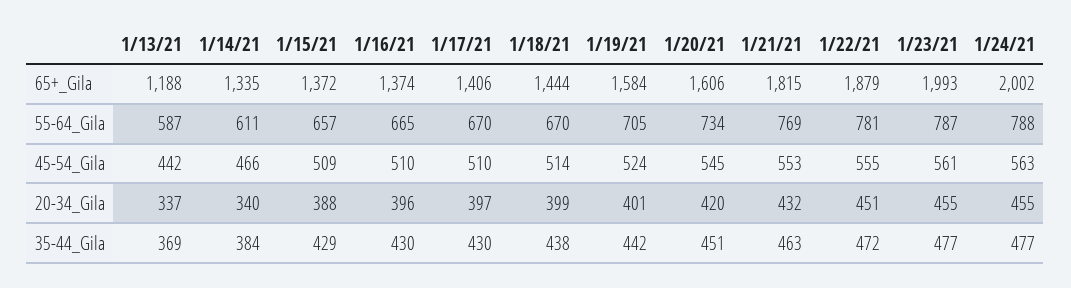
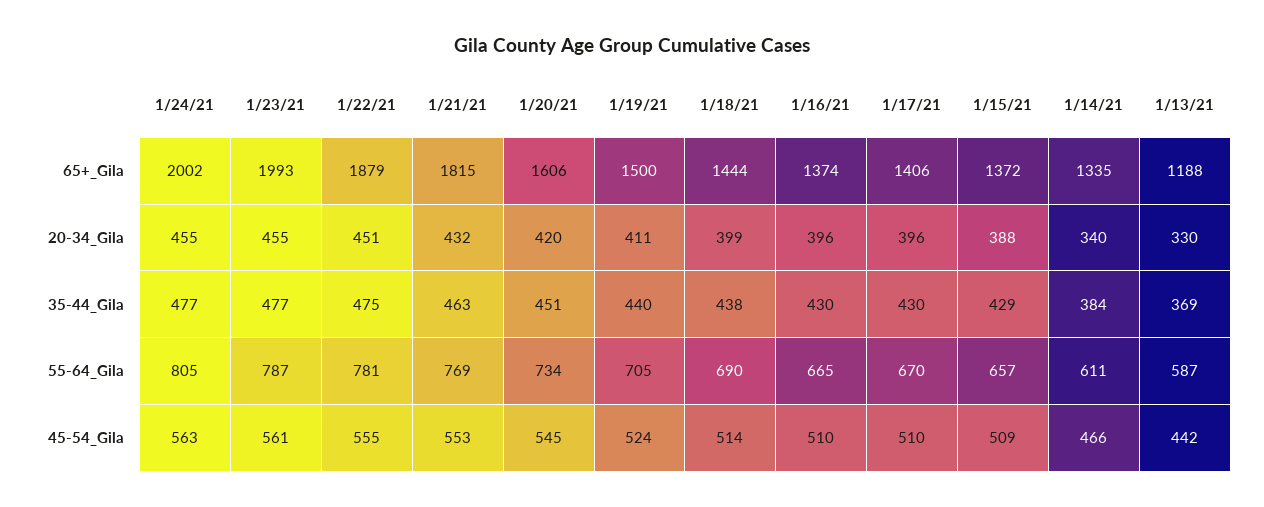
1/19/21, 65+_Gila: 1584 -> 1500
1/18/21, 55-64_Gila: 670 -> 690
1/24/21, 55-64_Gila: 788 -> 805
1/13/21, 20-34_Gila: 337 -> 330
1/17/21, 20-34_Gila: 397 -> 396
1/19/21, 20-34_Gila: 401 -> 411
1/19/21, 35-44_Gila: 442 -> 440
1/22/21, 35-44_Gila: 472 -> 475

